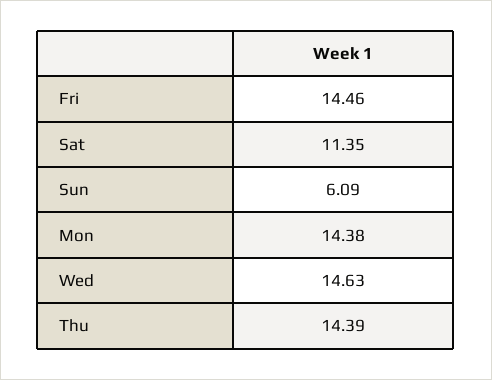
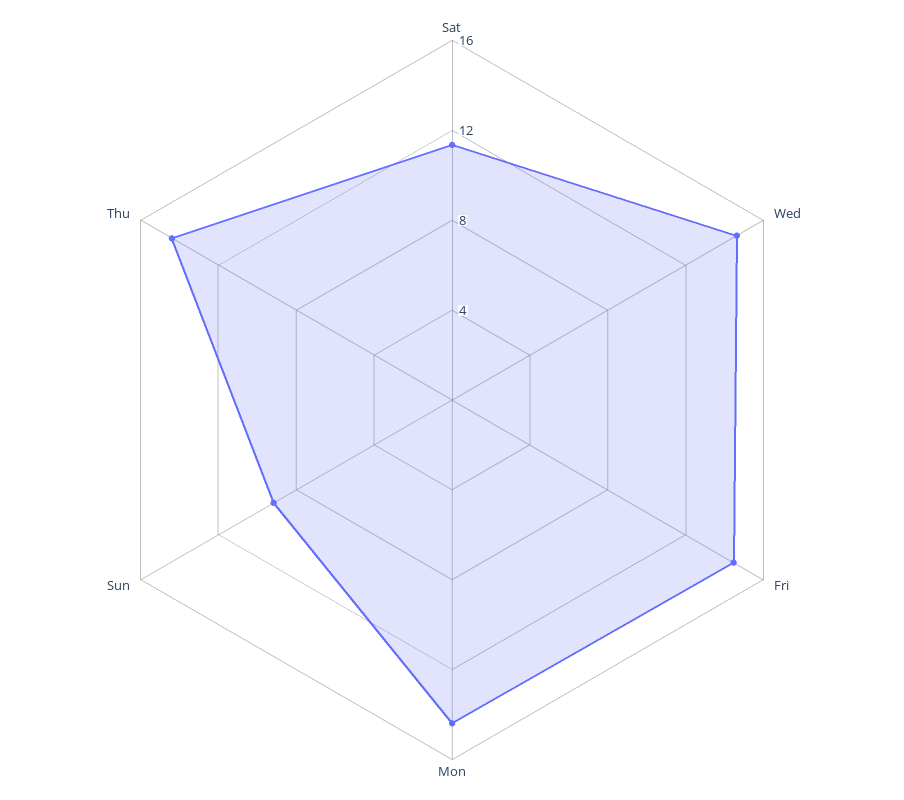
Sun: 6.09 -> 9

